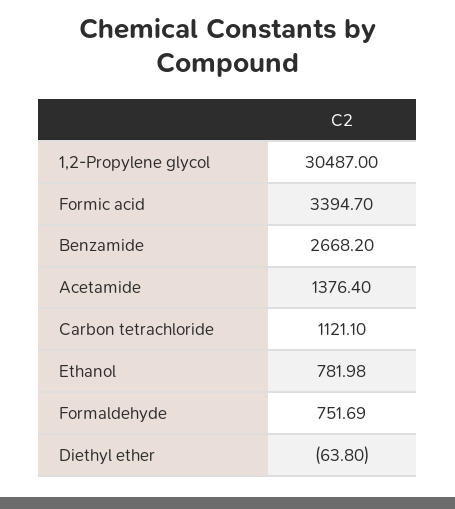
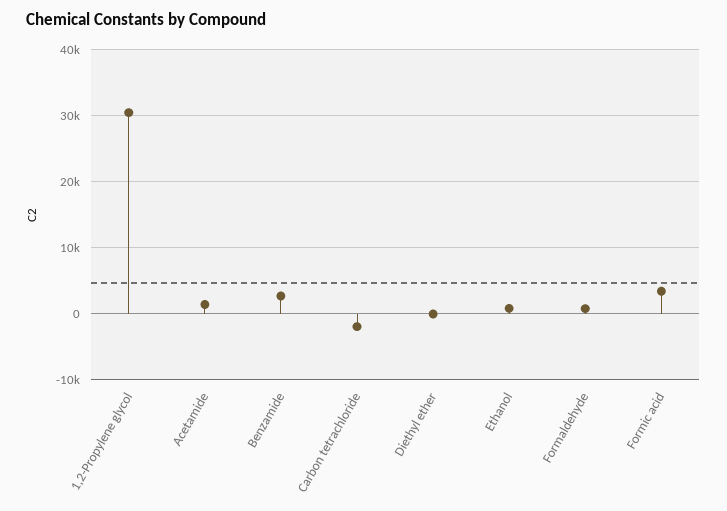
Carbon tetrachloride: 1121.1 -> -2000

